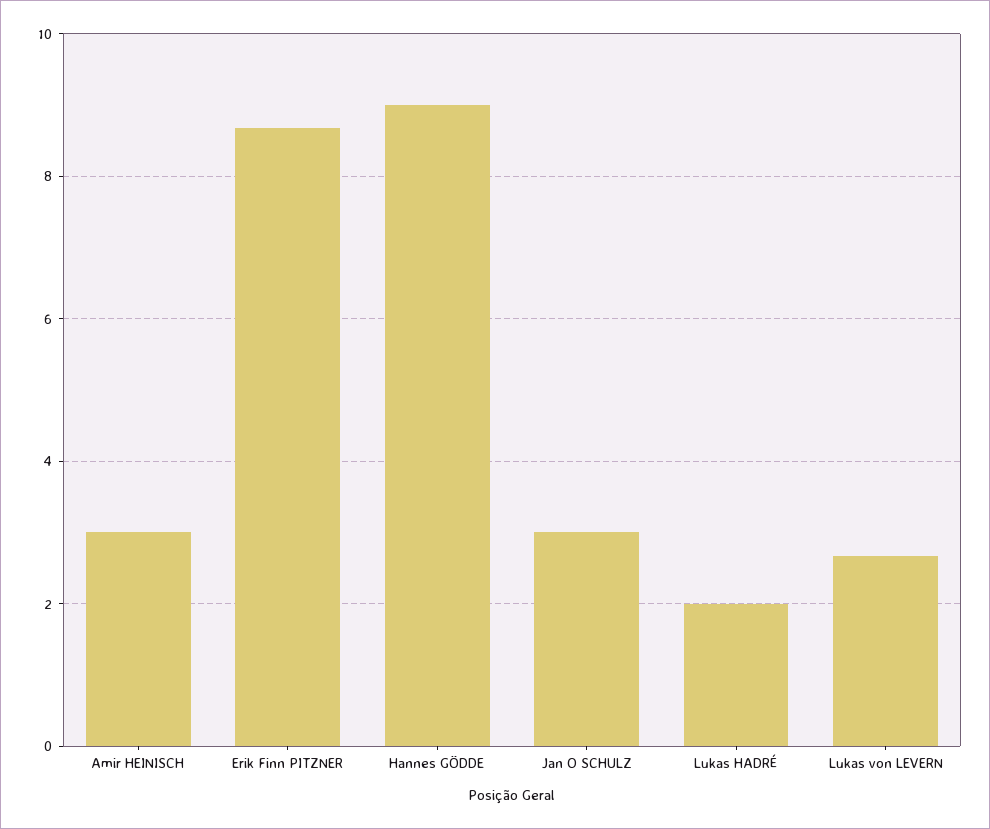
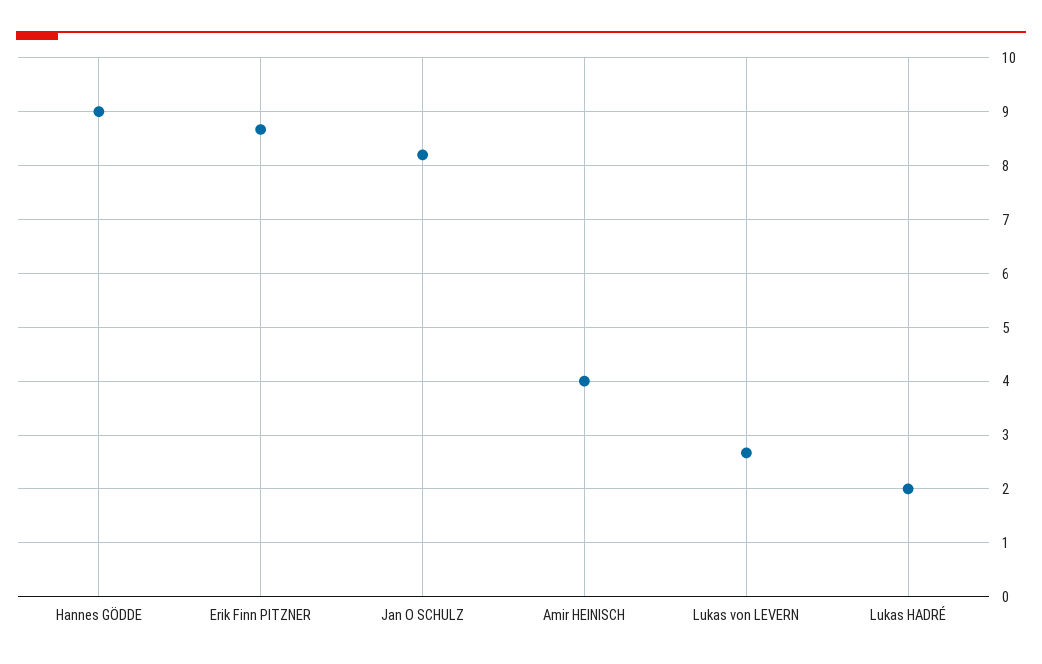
Amir HEINISCH: 3 -> 4
Jan O SCHULZ: 3 -> 8.2

